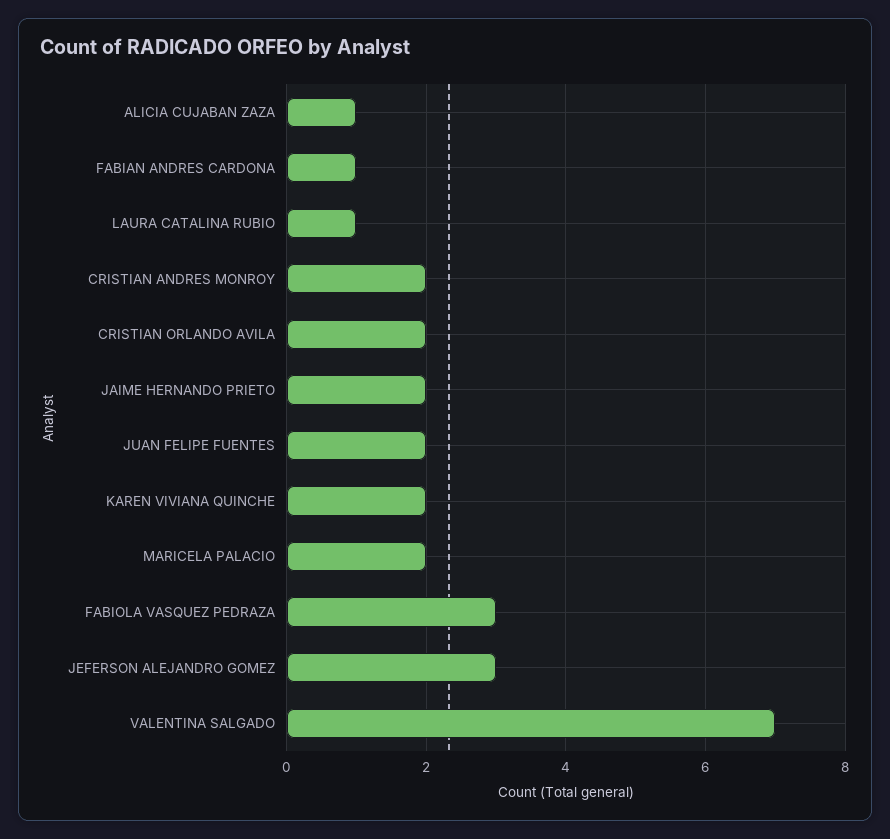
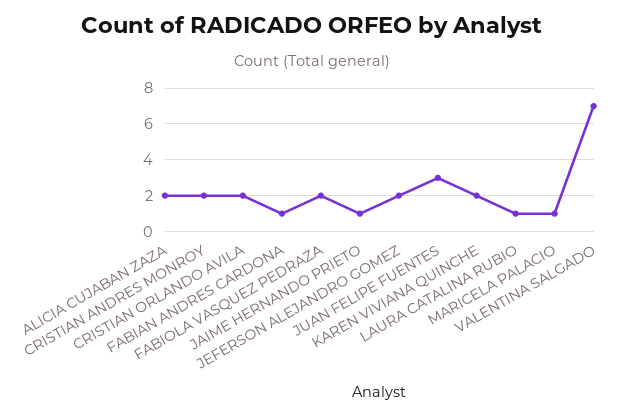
ALICIA CUJABAN ZAZA: 1 -> 2
JAIME HERNANDO PRIETO: 2 -> 1
JUAN FELIPE FUENTES: 2 -> 3
MARICELA PALACIO: 2 -> 1
FABIOLA VASQUEZ PEDRAZA: 3 -> 2
JEFERSON ALEJANDRO GOMEZ: 3 -> 2

